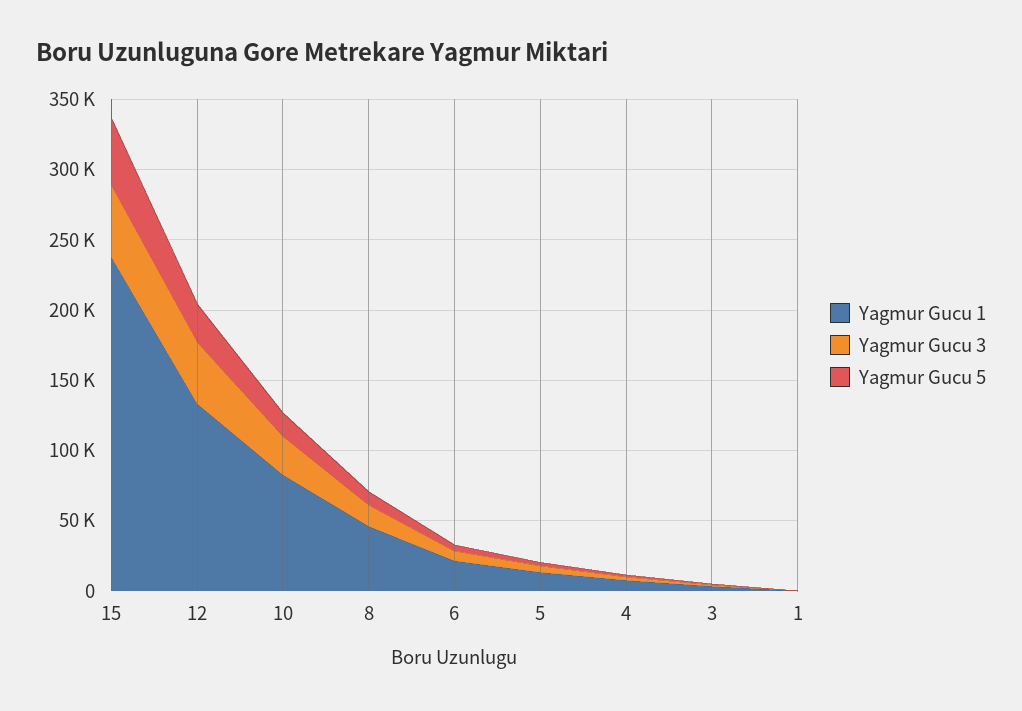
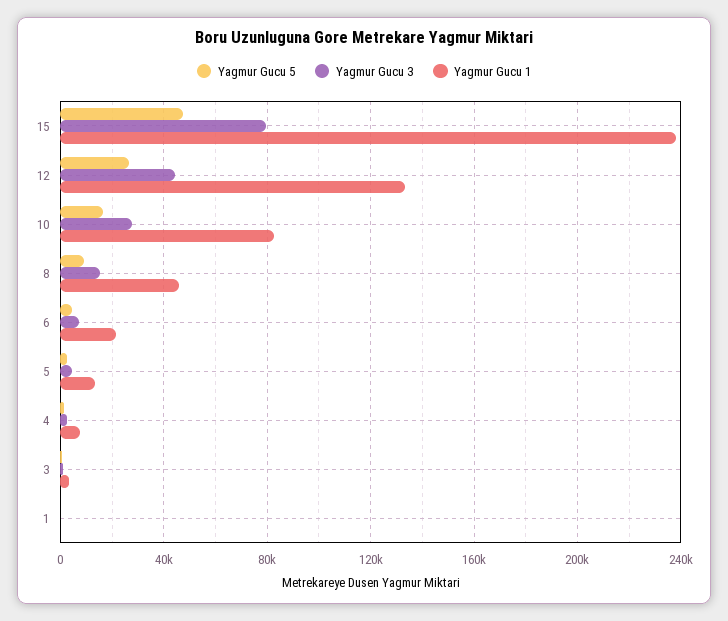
Yagmur Gucu 3, 15: 50000 -> 80000

